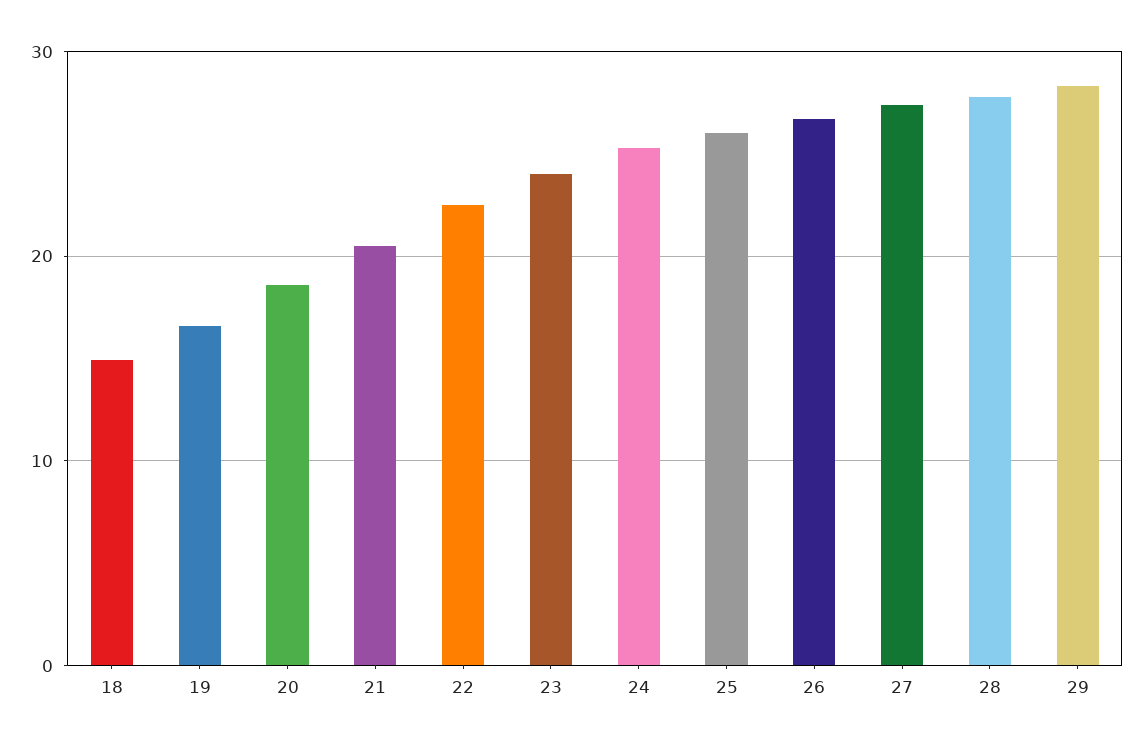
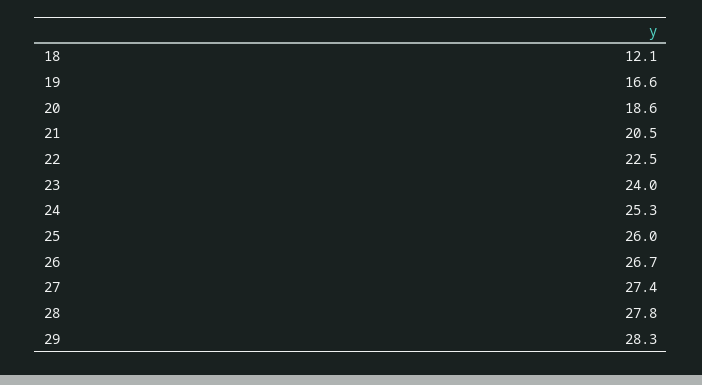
18: 15 -> 12.1

